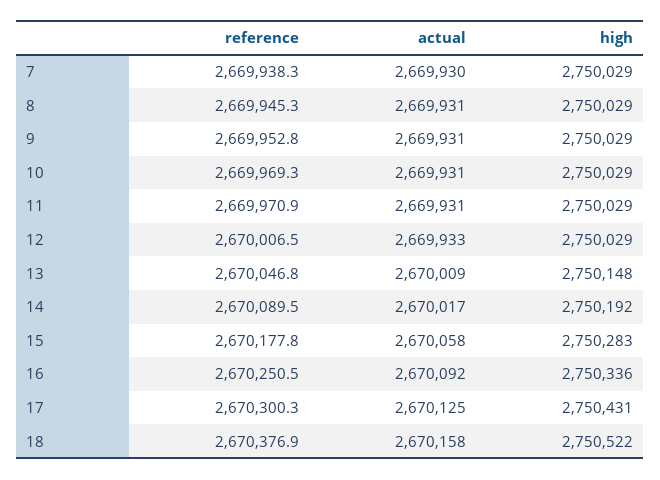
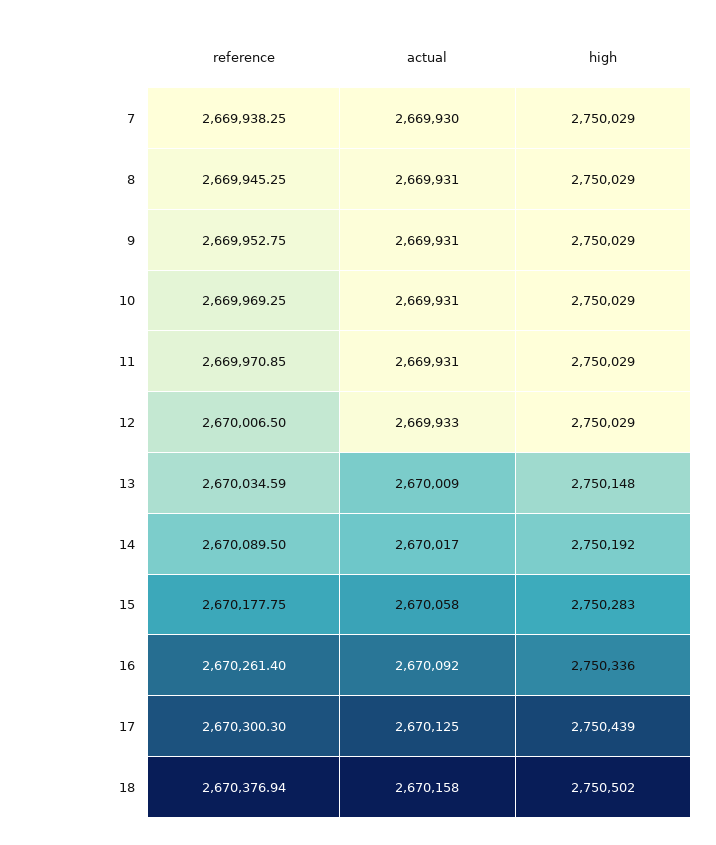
reference, 13: 2670046.8 -> 2670034.59
reference, 16: 2670250.5 -> 2670261.4
high, 17: 2750431 -> 2750439
high, 18: 2750522 -> 2750502

